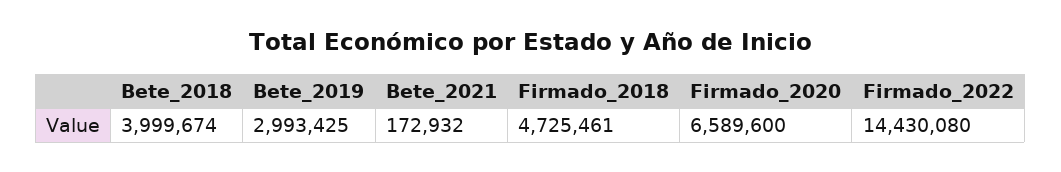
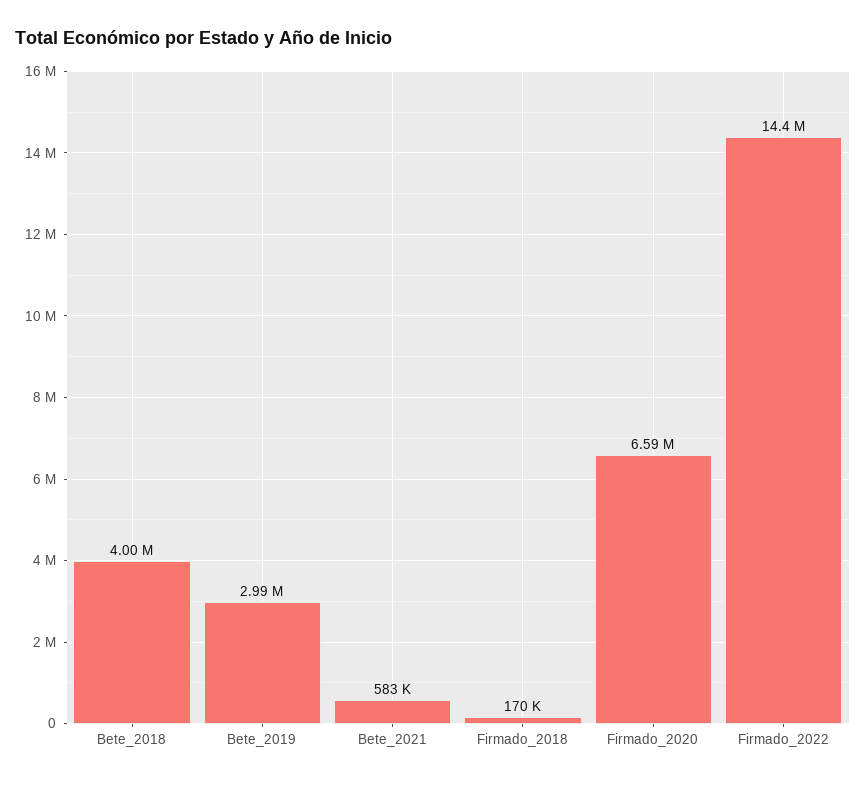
Bete_2021: 172932 -> 583000
Firmado_2018: 4725461 -> 170000

